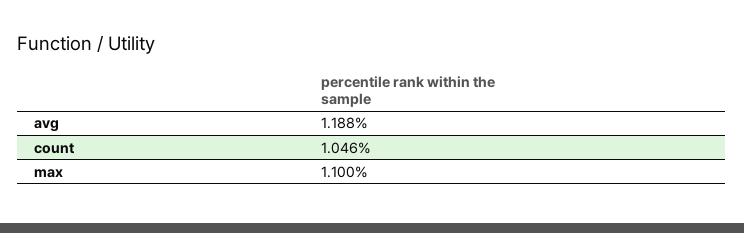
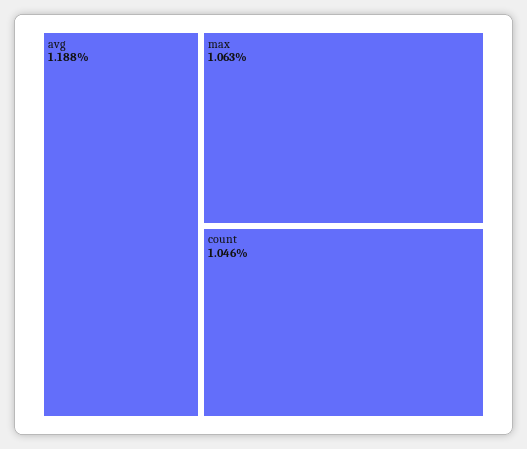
max: 1.1 -> 1.063

